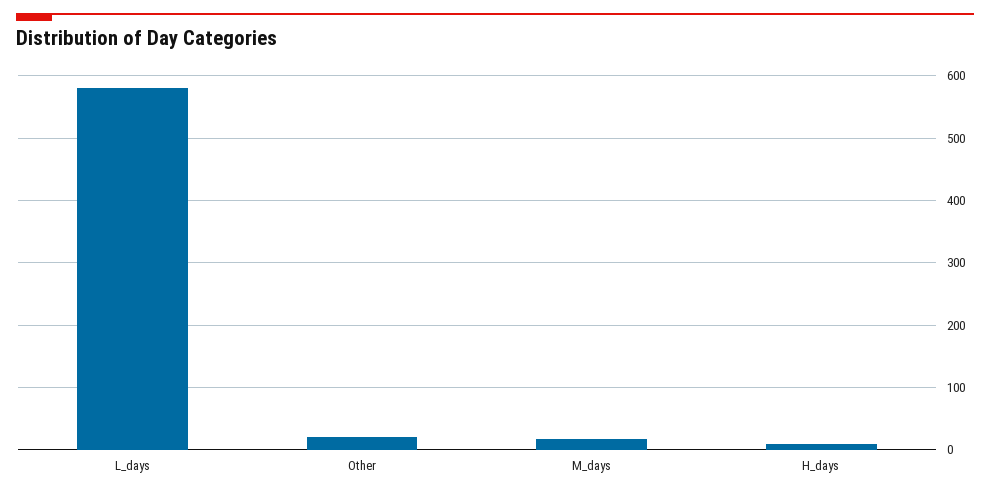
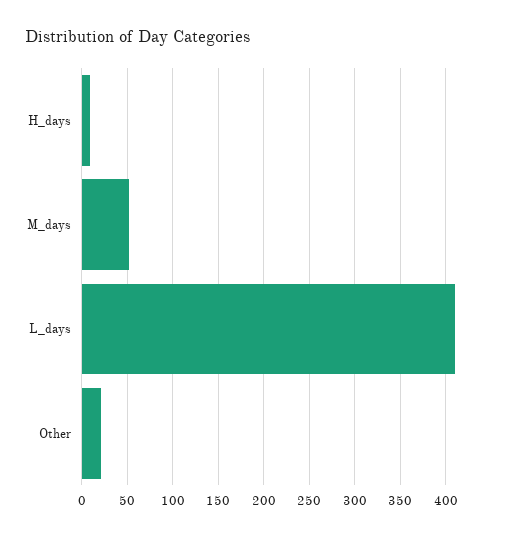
L_days: 580 -> 410
M_days: 20 -> 50

